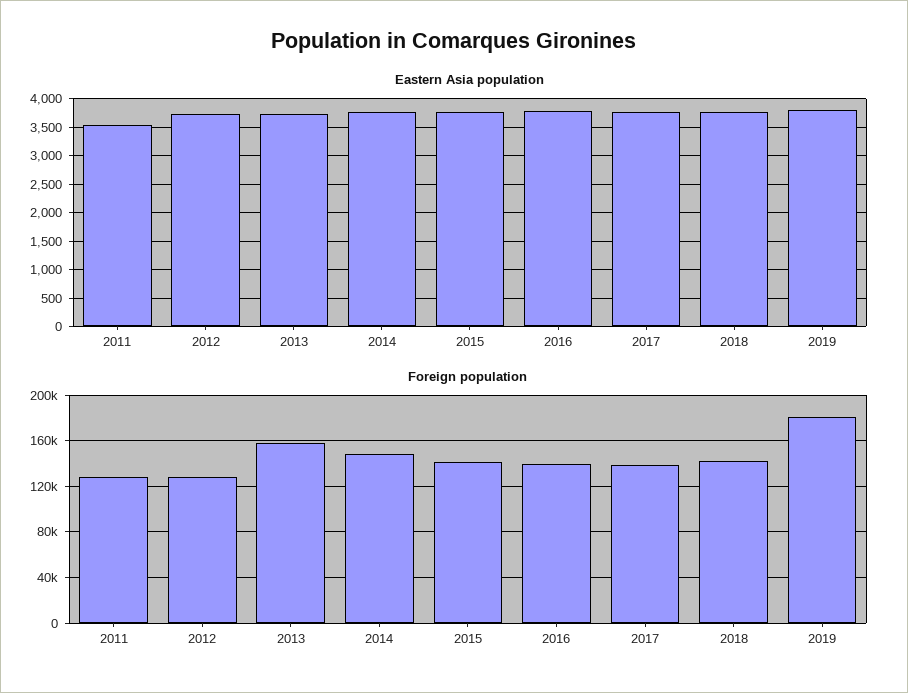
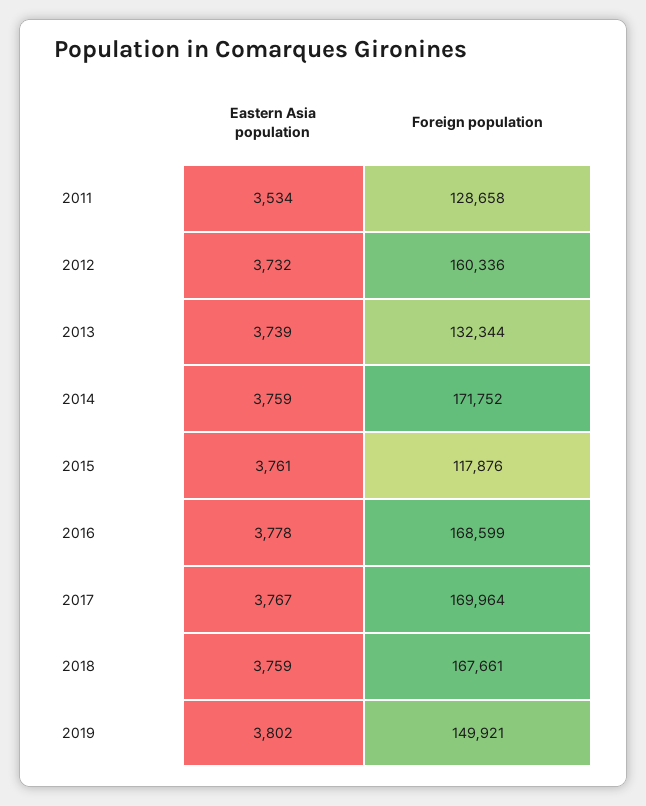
Foreign population, 2012: 130000 -> 160336
Foreign population, 2013: 160000 -> 132344
Foreign population, 2014: 150000 -> 171752
Foreign population, 2015: 140000 -> 117876
Foreign population, 2016: 140000 -> 168599
Foreign population, 2017: 140000 -> 169964
Foreign population, 2018: 140000 -> 167661
Foreign population, 2019: 180000 -> 149921

